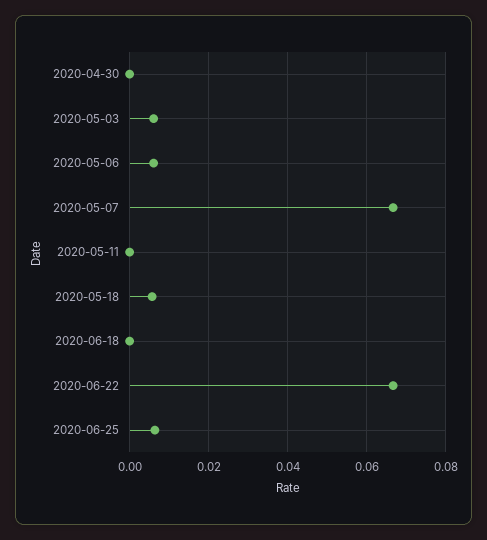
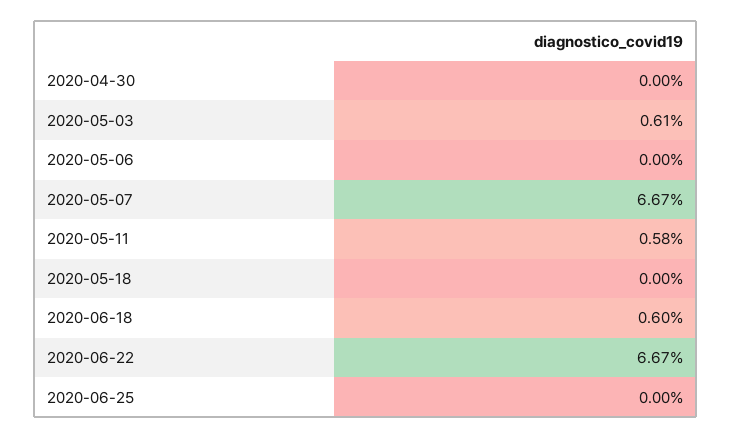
2020-05-06: 0.006 -> 0
2020-05-11: 0 -> 0.0058
2020-05-18: 0.006 -> 0
2020-06-18: 0 -> 0.006
2020-06-25: 0.006 -> 0

